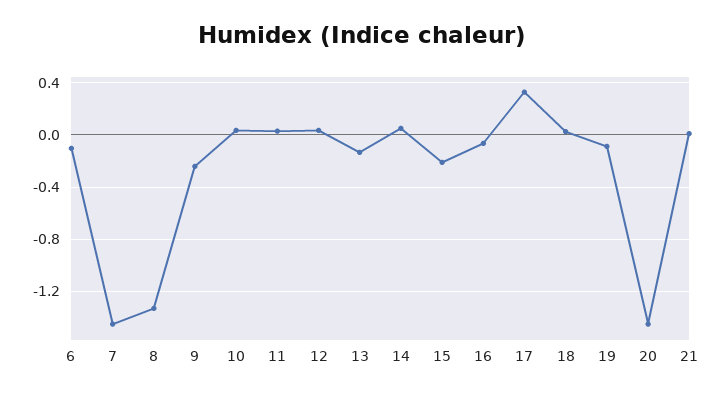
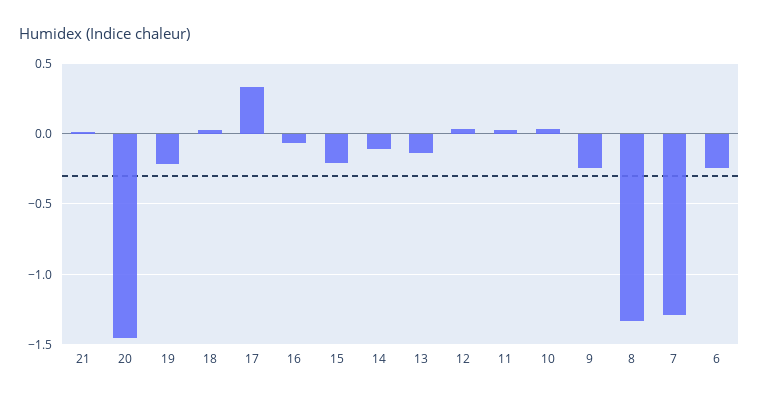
6: -0.1 -> -0.25
7: -1.45 -> -1.3
14: 0.05 -> -0.1
19: -0.1 -> -0.2

